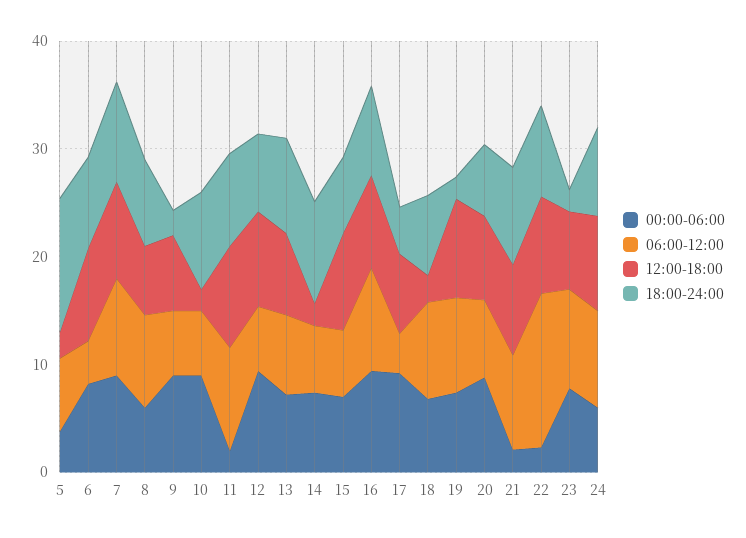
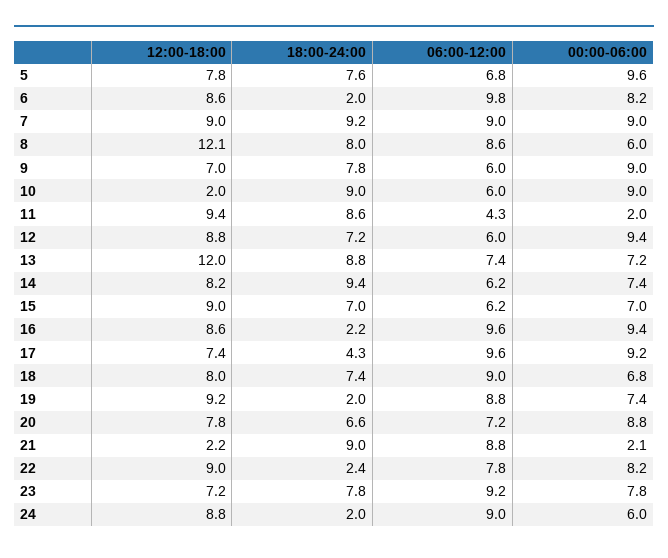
00:00-06:00, 5: 4 -> 9.6
12:00-18:00, 5: 2 -> 7.8
18:00-24:00, 5: 12 -> 7.6
06:00-12:00, 6: 4 -> 9.8
18:00-24:00, 6: 8 -> 2
12:00-18:00, 8: 6 -> 12.1
18:00-24:00, 9: 2 -> 7.8
06:00-12:00, 11: 10 -> 4.3
12:00-18:00, 13: 8 -> 12
12:00-18:00, 14: 2 -> 8.2
18:00-24:00, 16: 8 -> 2.2
06:00-12:00, 17: 4 -> 9.6
12:00-18:00, 18: 2 -> 8
12:00-18:00, 21: 8 -> 2.2
00:00-06:00, 22: 2 -> 8.2
06:00-12:00, 22: 14 -> 7.8
18:00-24:00, 22: 8 -> 2.4
18:00-24:00, 23: 2 -> 7.8
18:00-24:00, 24: 8 -> 2

